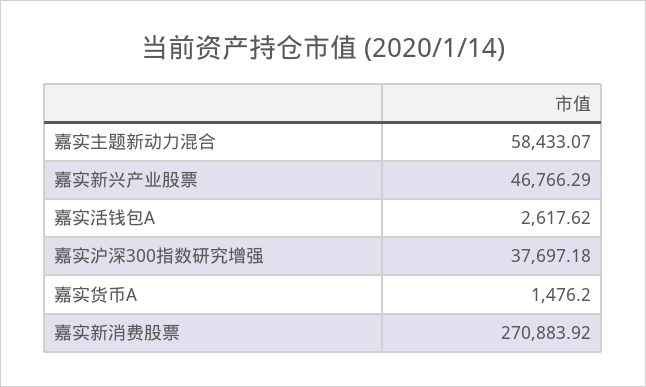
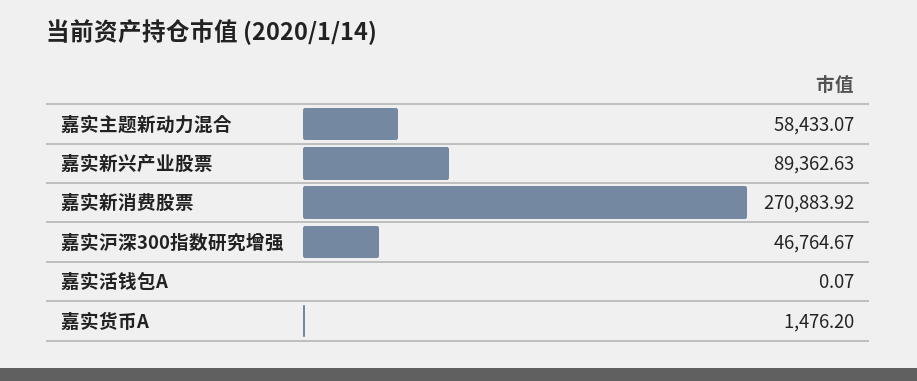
嘉实新兴产业股票: 46766.29 -> 89362.63
嘉实活钱包A: 2617.62 -> 0.07
嘉实沪深300指数研究增强: 37697.18 -> 46764.67

